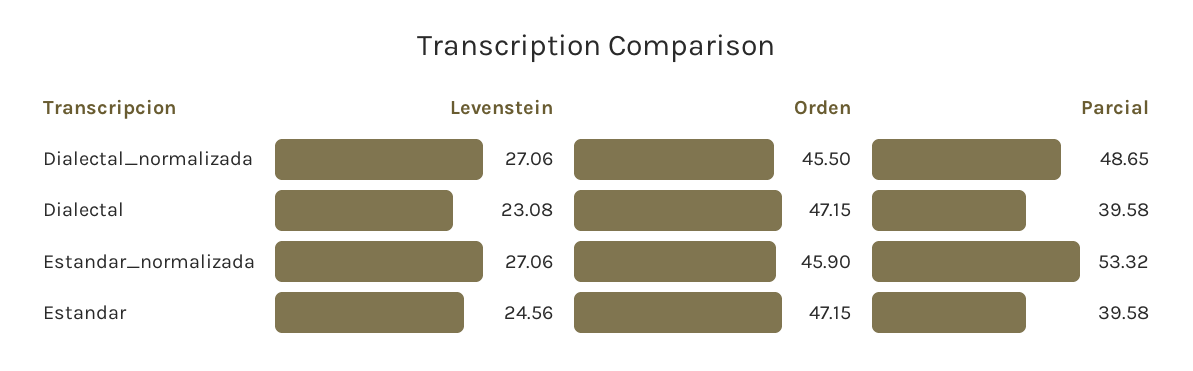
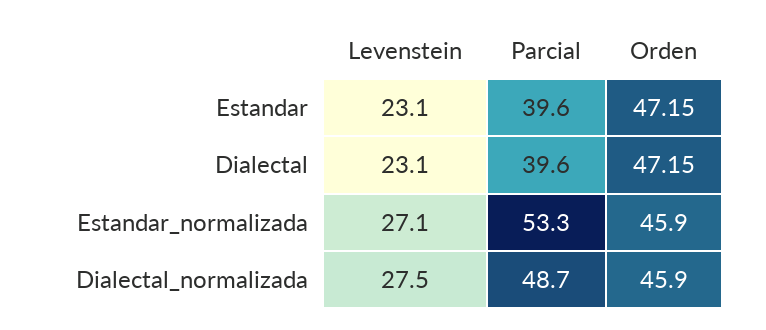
Levenstein, Dialectal_normalizada: 27.06 -> 27.5
Orden, Dialectal_normalizada: 45.5 -> 45.9
Levenstein, Estandar: 24.56 -> 23.1

